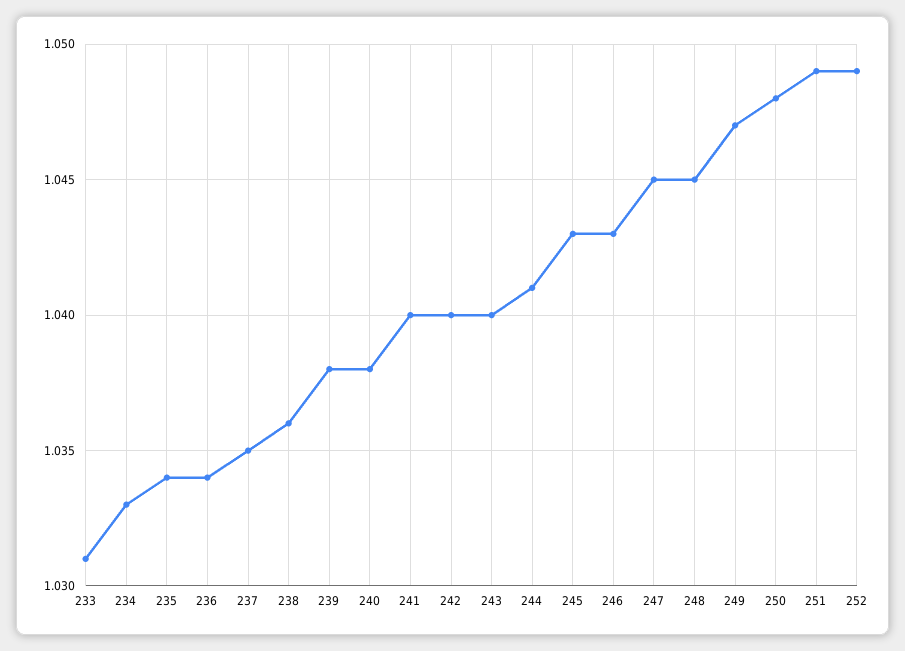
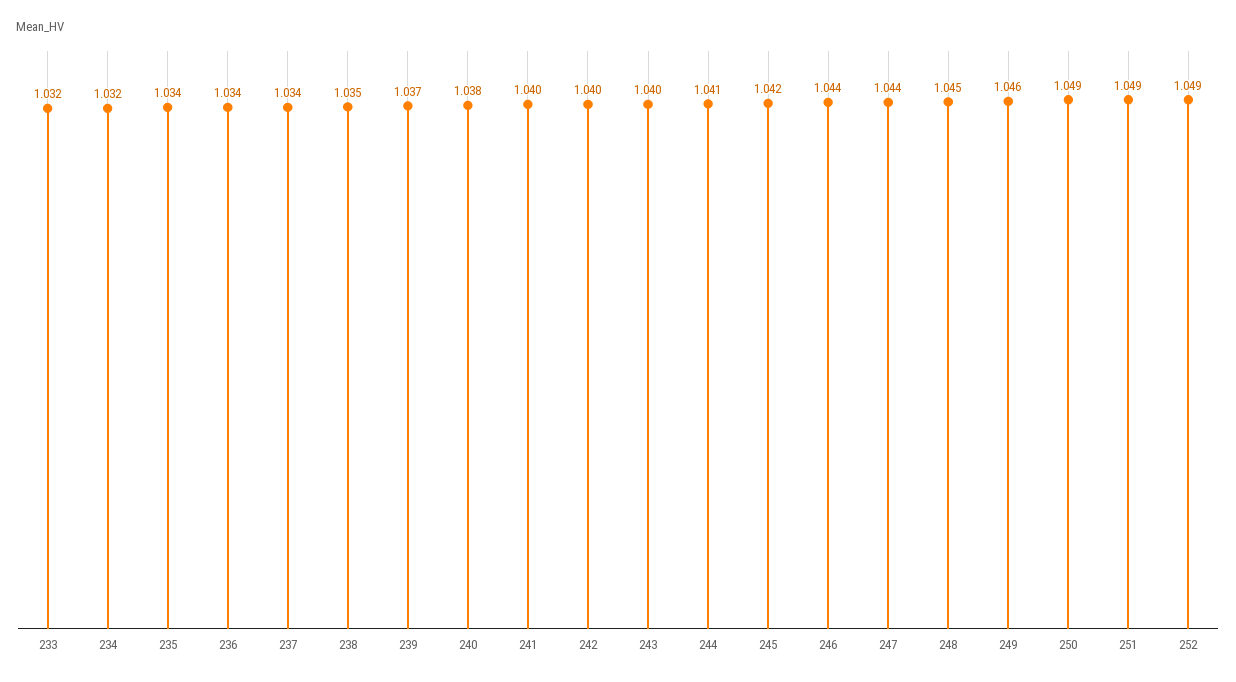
233: 1.031 -> 1.032
234: 1.033 -> 1.032
237: 1.035 -> 1.034
238: 1.036 -> 1.035
239: 1.038 -> 1.037
245: 1.043 -> 1.042
246: 1.043 -> 1.044
247: 1.045 -> 1.044
249: 1.047 -> 1.046
250: 1.048 -> 1.049

